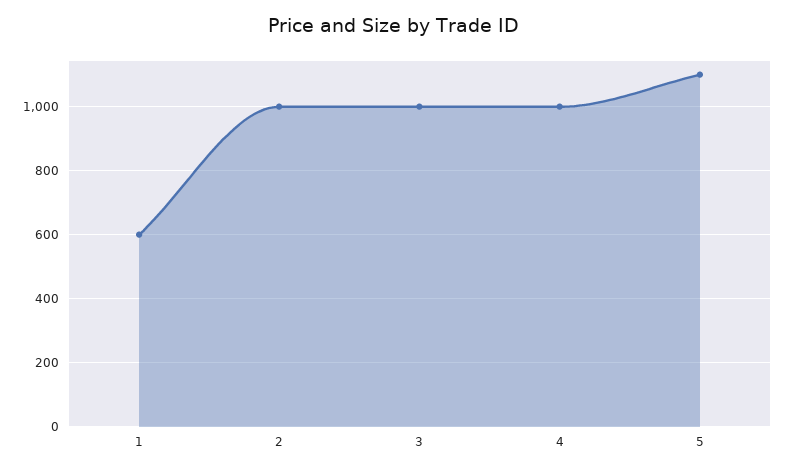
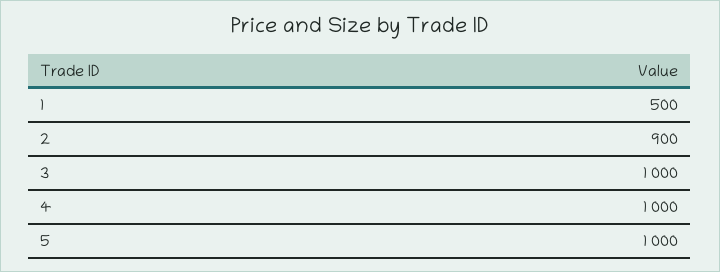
1: 600 -> 500
2: 1000 -> 900
5: 1100 -> 1000

